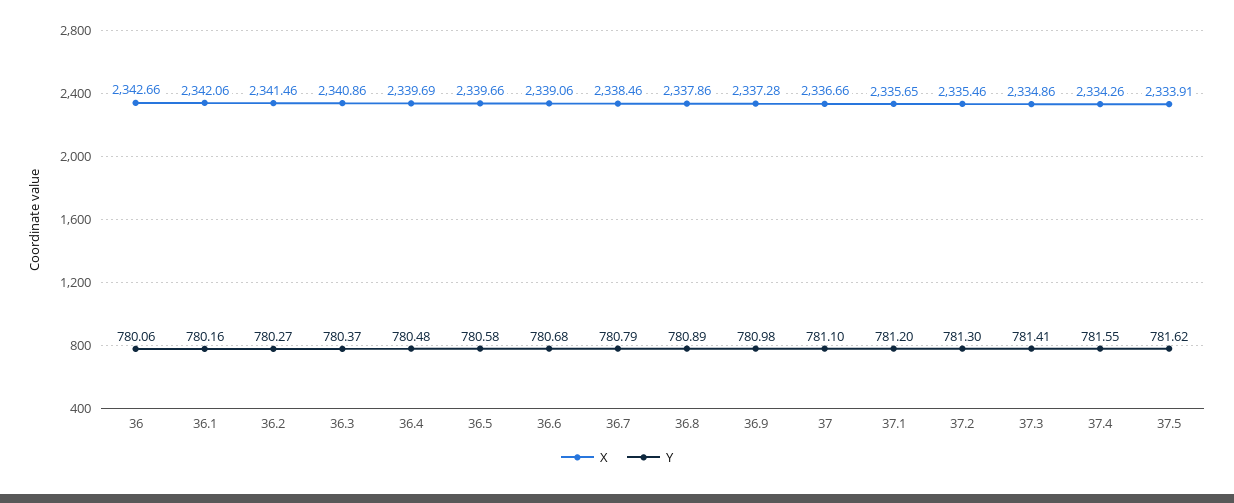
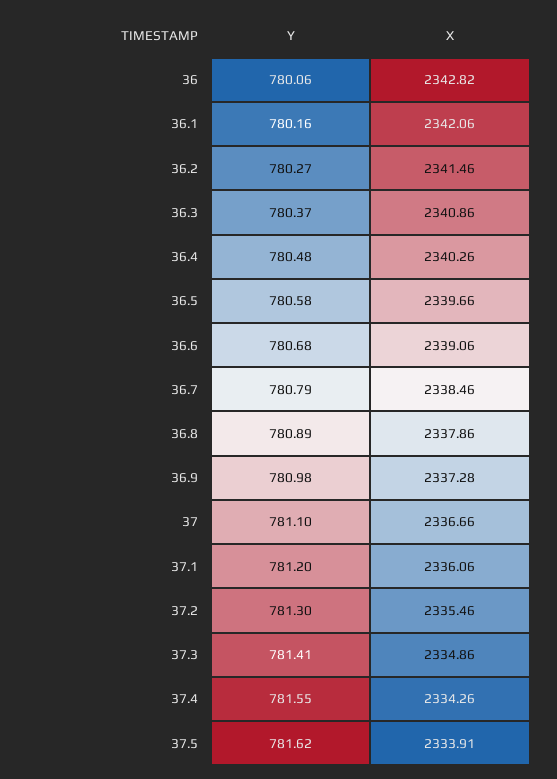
X, 36: 2342.66 -> 2342.82
X, 36.4: 2339.69 -> 2340.26
X, 37.1: 2335.65 -> 2336.06

